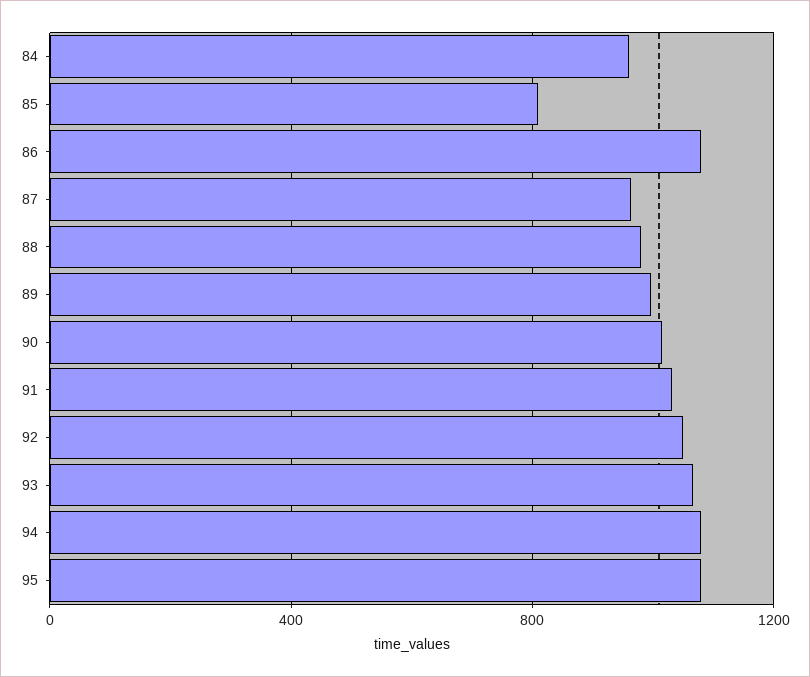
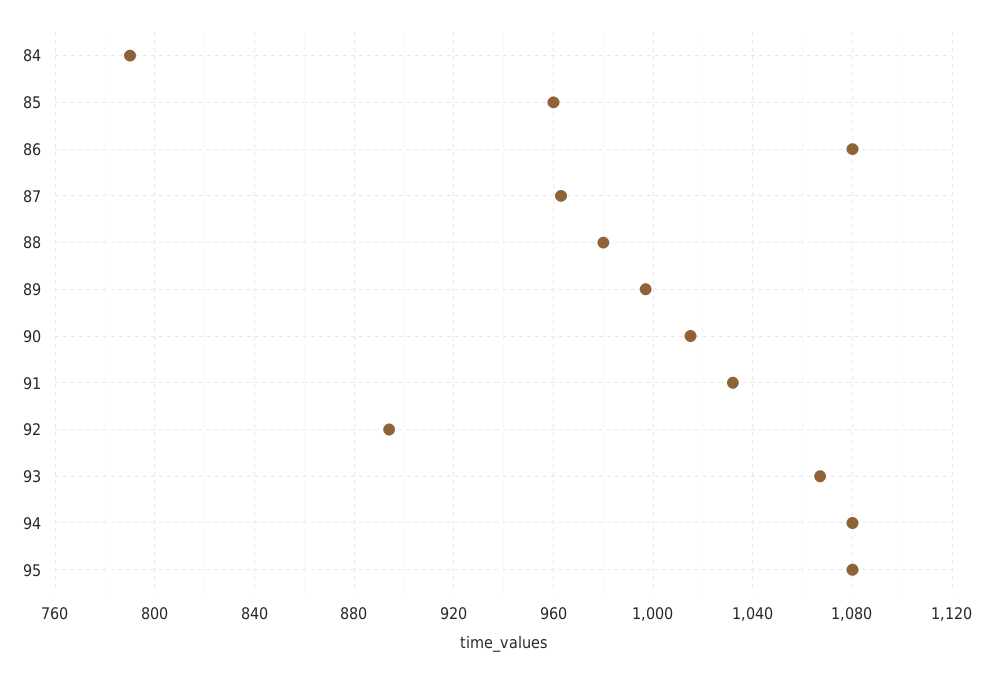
84: 950 -> 790
85: 800 -> 960
92: 1050 -> 895

